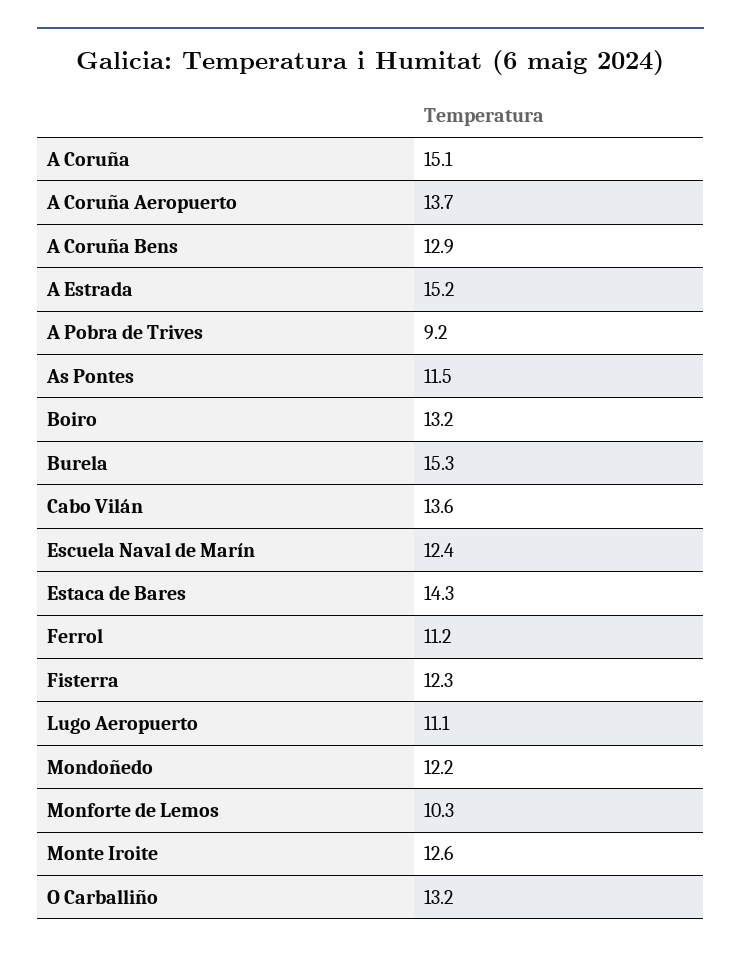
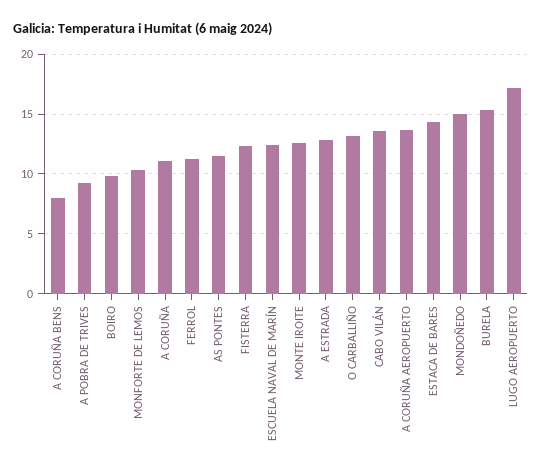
A Coruña: 15.1 -> 11
A Coruña Bens: 12.9 -> 8
A Estrada: 15.2 -> 13
Boiro: 13.2 -> 10
Lugo Aeropuerto: 11.1 -> 17
Mondoñedo: 12.2 -> 15

